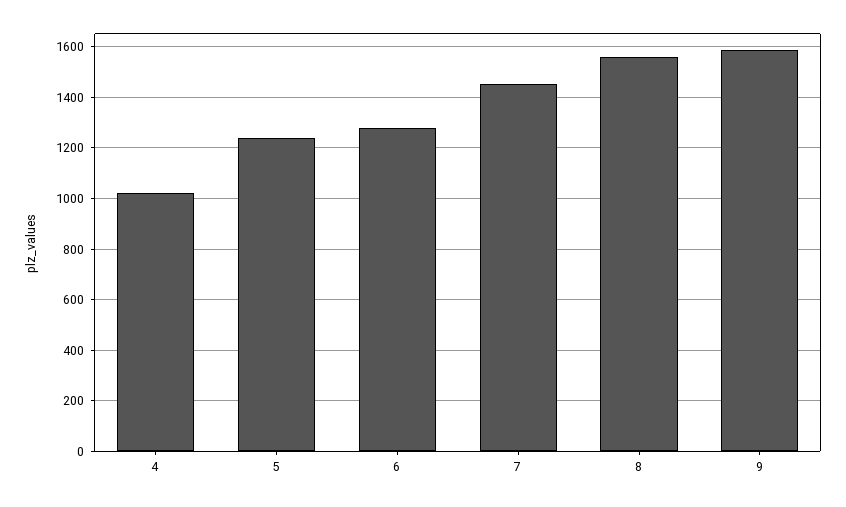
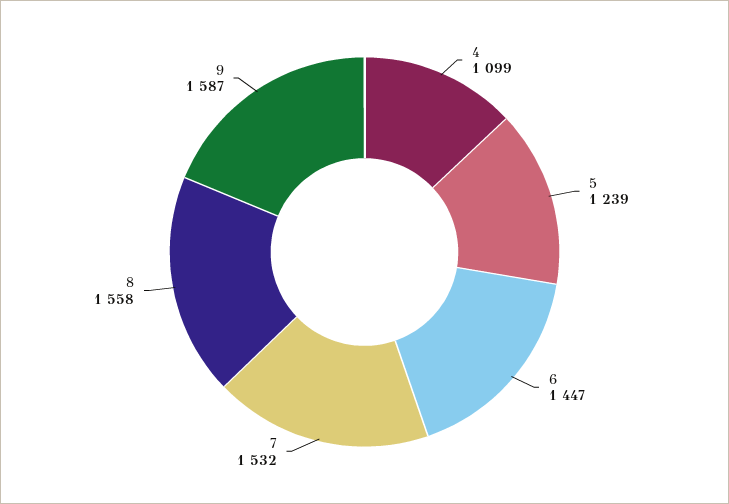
4: 1025 -> 1099
6: 1275 -> 1447
7: 1450 -> 1532

